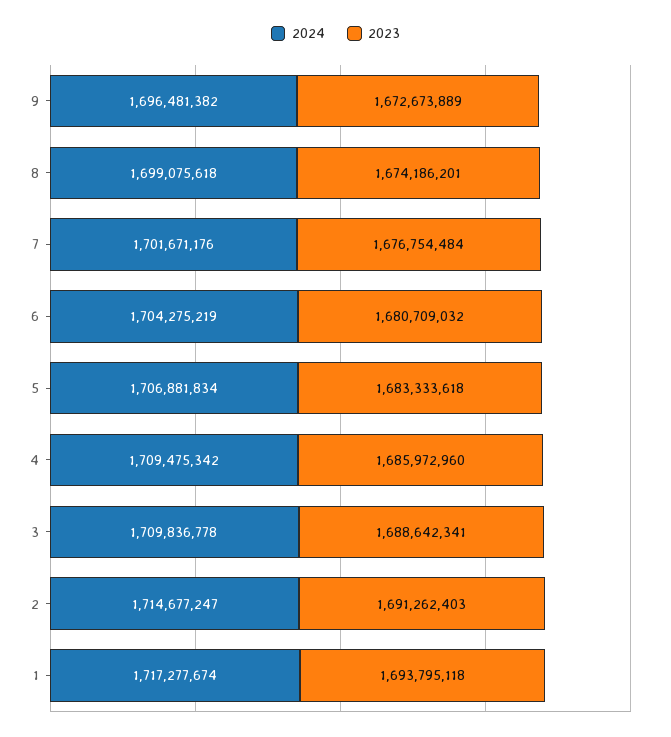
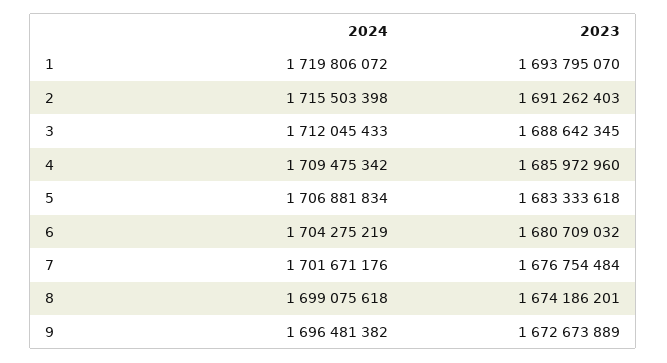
2024, 3: 1709836778 -> 1712045433
2023, 3: 1688642341 -> 1688642345
2024, 2: 1714677247 -> 1715503398
2024, 1: 1717277674 -> 1719806072
2023, 1: 1693795118 -> 1693795070

